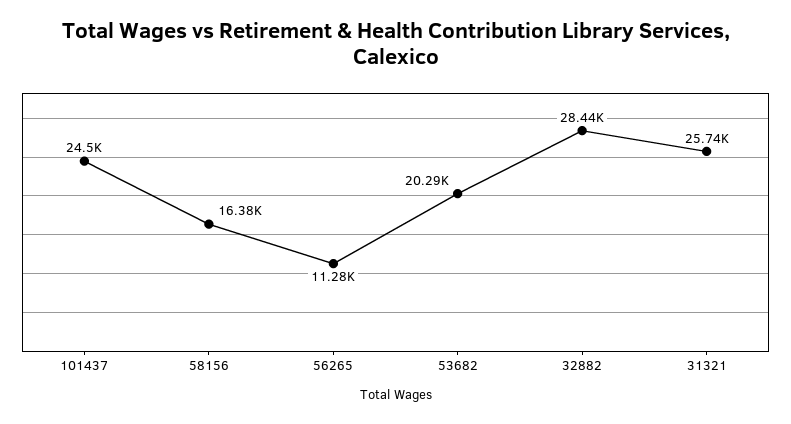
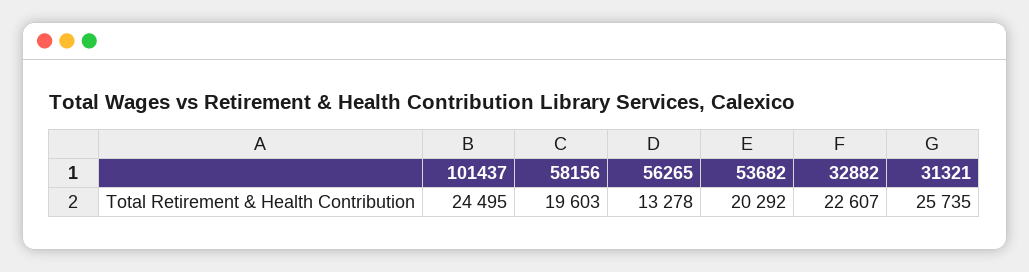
58156: 16380 -> 19603
56265: 11280 -> 13278
32882: 28440 -> 22607

